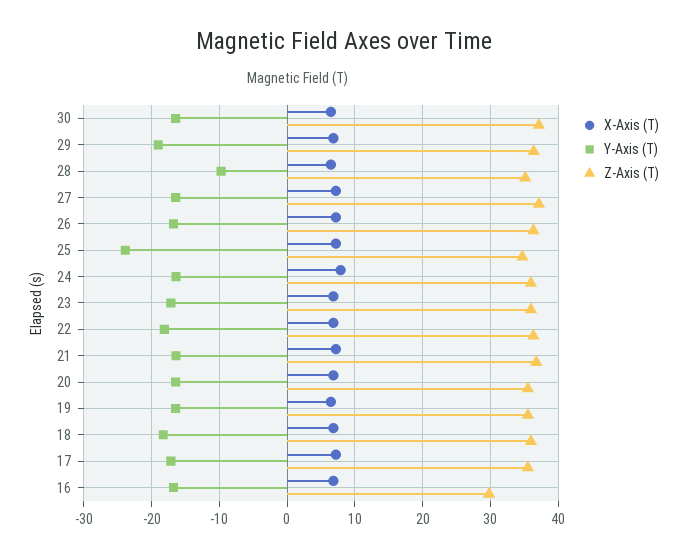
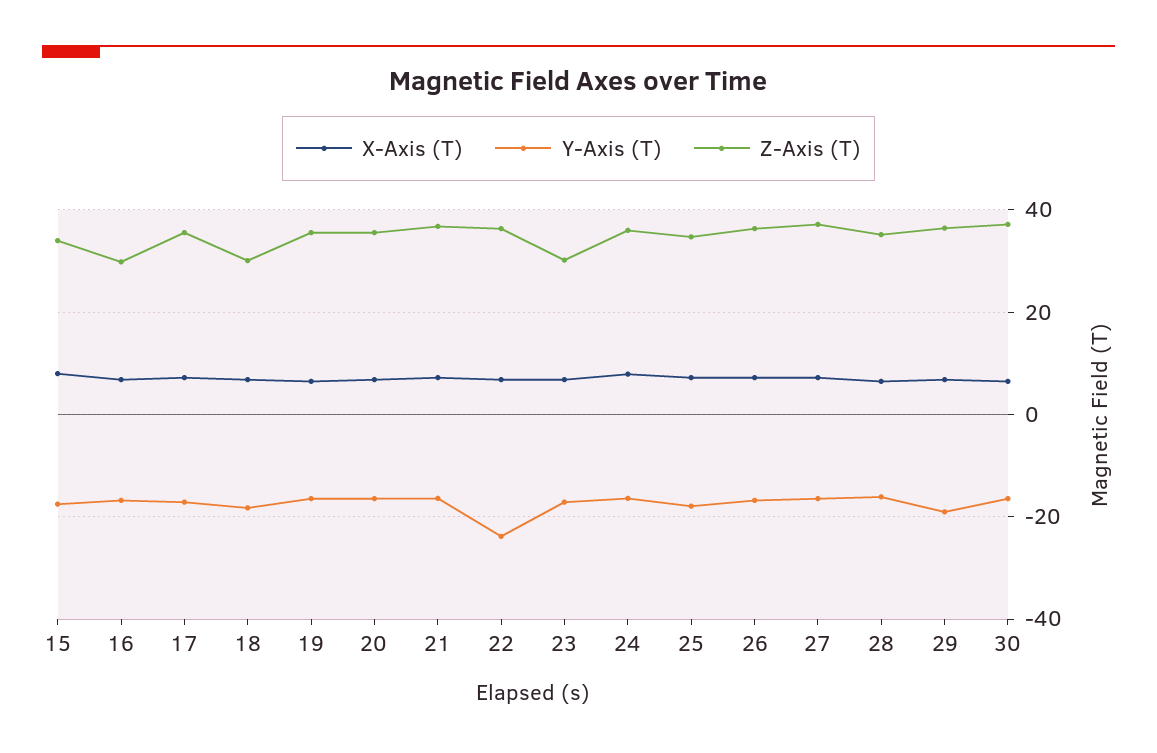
Y-Axis (T), 28: -10 -> -16
Y-Axis (T), 25: -24 -> -18
Z-Axis (T), 23: 36 -> 30
Y-Axis (T), 22: -18 -> -24
Z-Axis (T), 18: 36 -> 30
X-Axis (T), 15: none -> 8
Y-Axis (T), 15: none -> -18
Z-Axis (T), 15: none -> 34

